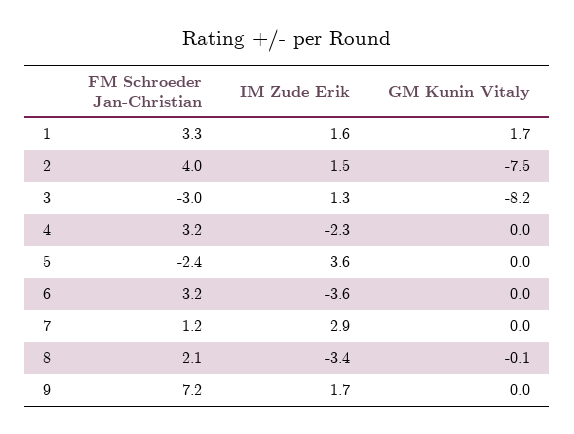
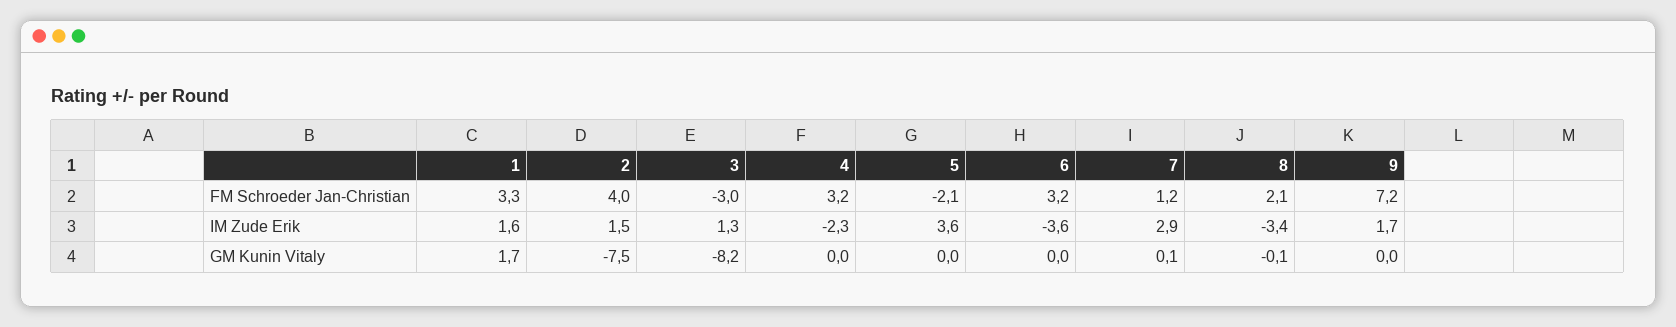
FM Schroeder Jan-Christian, 5: -2.4 -> -2.1
GM Kunin Vitaly, 7: 0 -> 0.1

